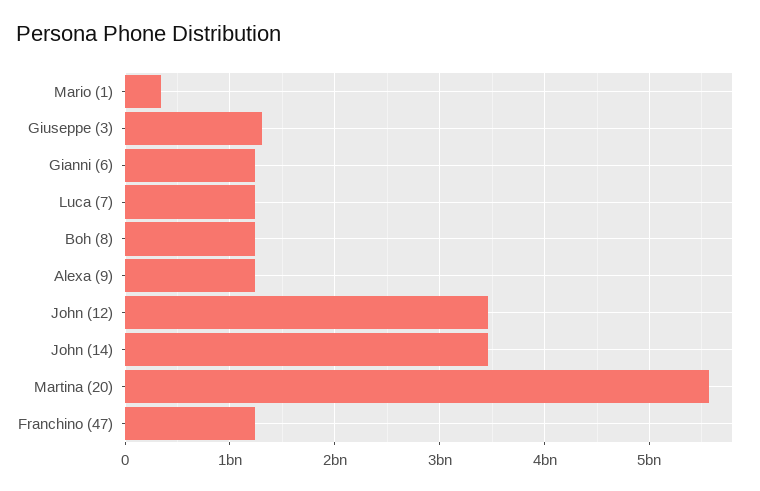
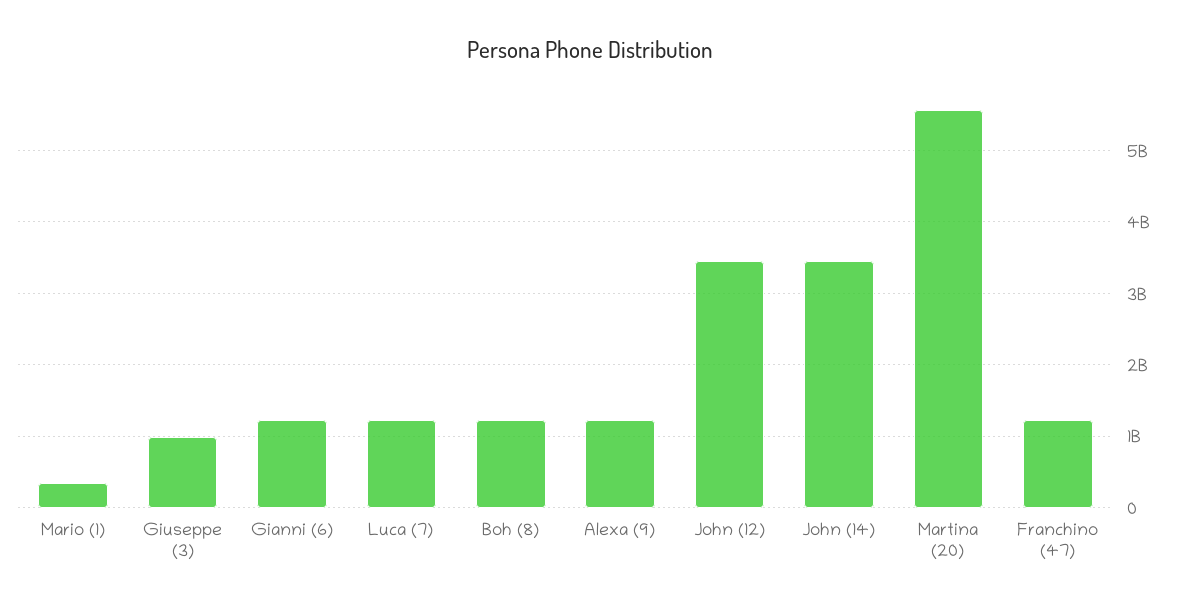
Giuseppe (3): 1300000000 -> 1000000000

